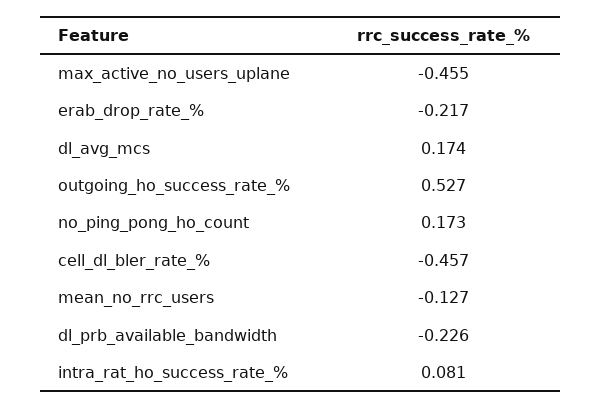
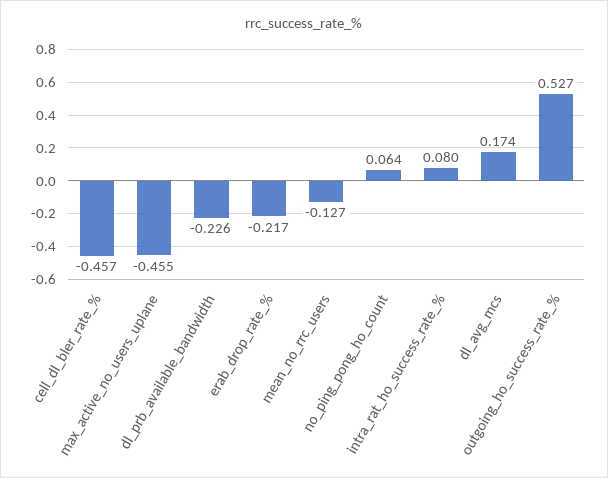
no_ping_pong_ho_count: 0.173 -> 0.064
intra_rat_ho_success_rate_%: 0.081 -> 0.08

